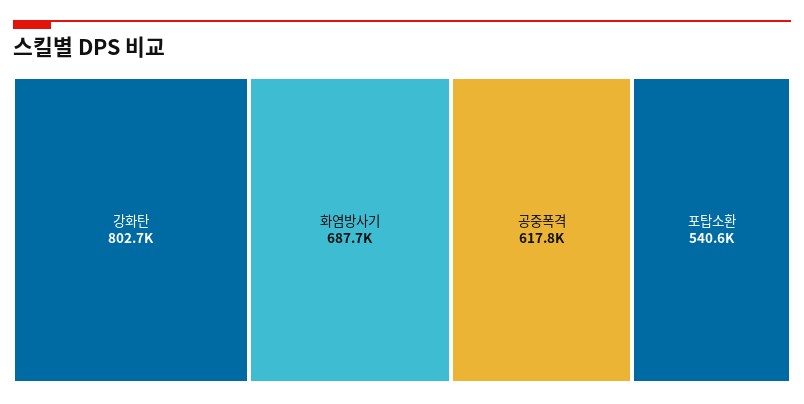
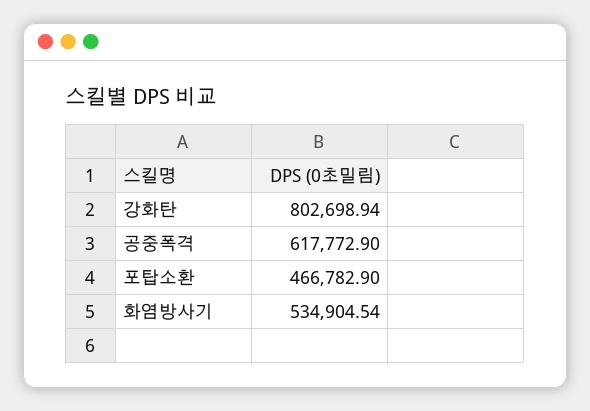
화염방사기: 687700 -> 534904.54
포탑소환: 540600 -> 466782.9

